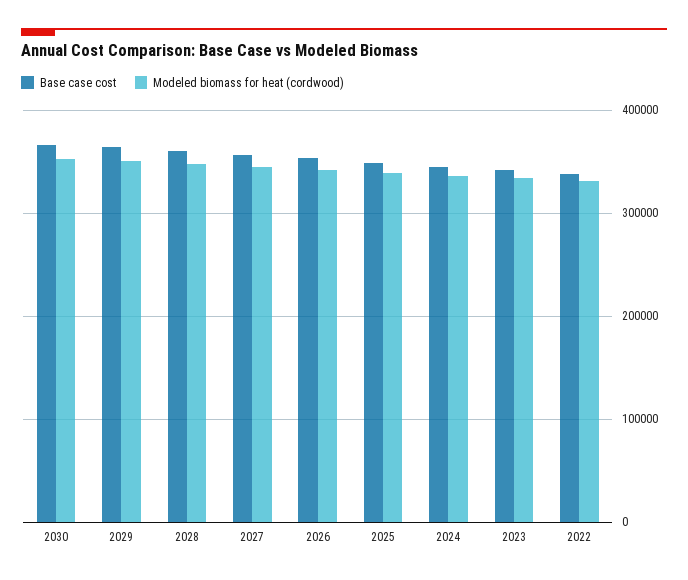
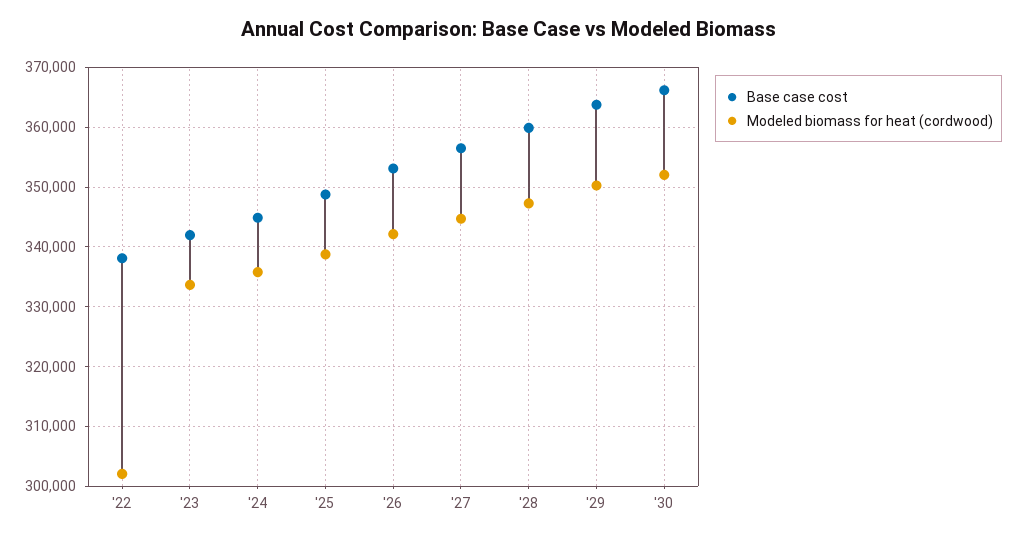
Modeled biomass for heat (cordwood), 2022: 330000 -> 302000

